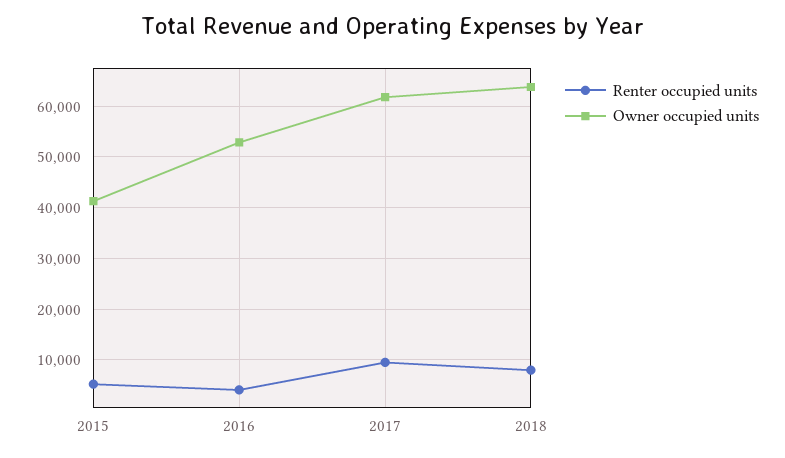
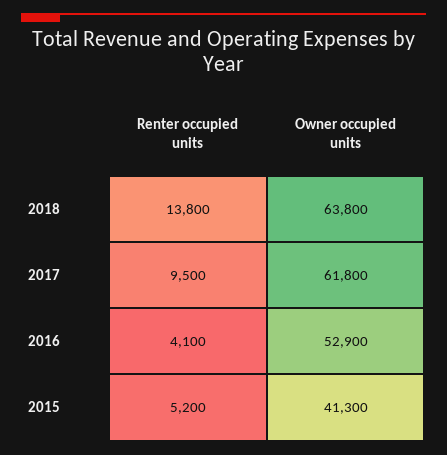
Renter occupied units, 2018: 8000 -> 13800

